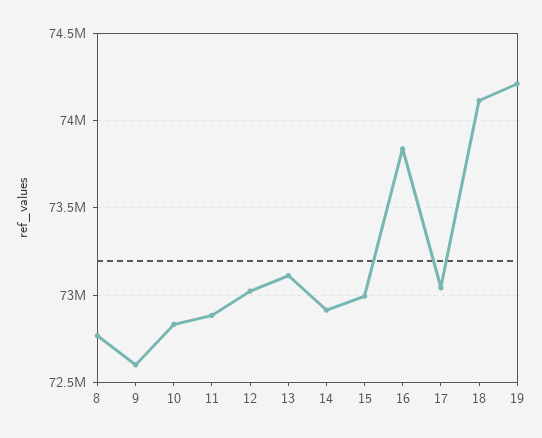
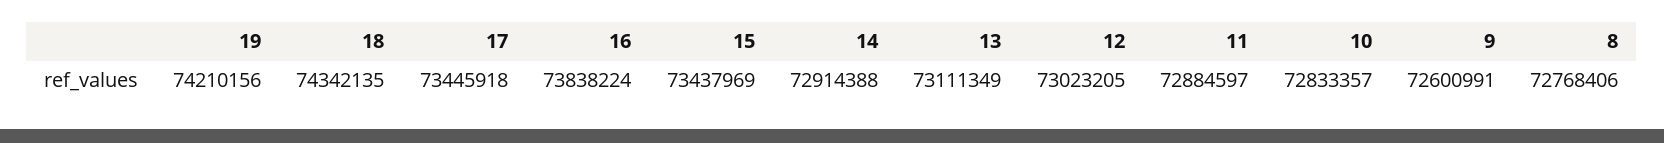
15: 73000000 -> 73437969
17: 73050000 -> 73445918
18: 74100000 -> 74342135

